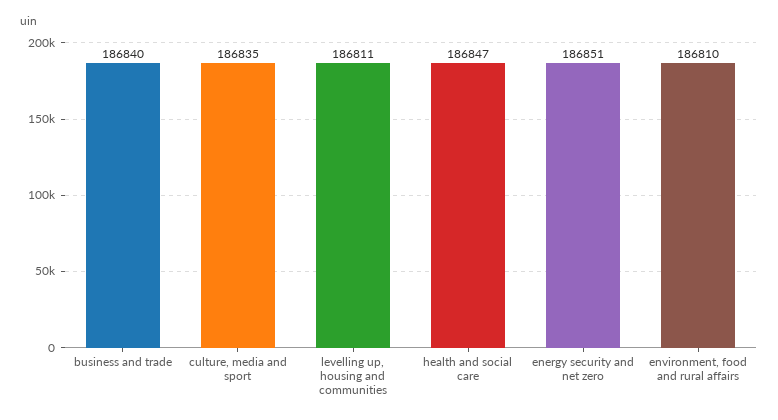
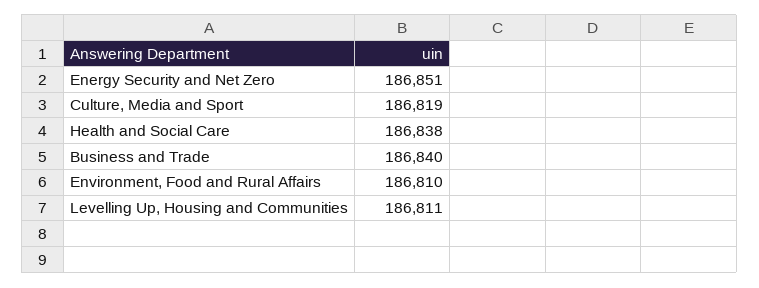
culture, media and sport: 186835 -> 186819
health and social care: 186847 -> 186838

